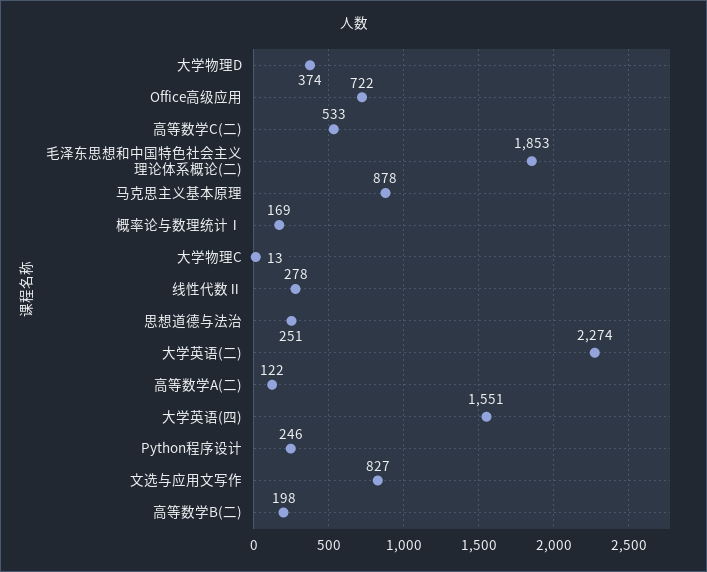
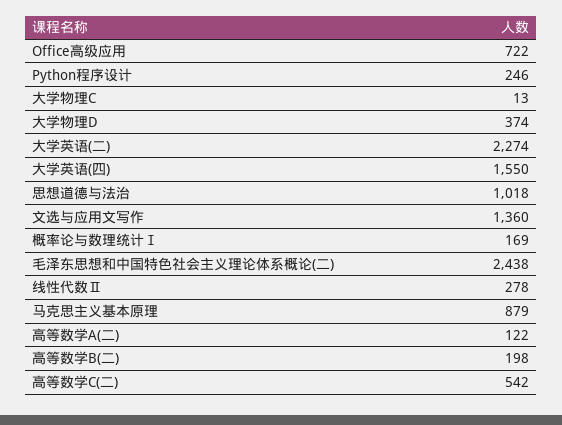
高等数学C(二): 533 -> 542
毛泽东思想和中国特色社会主义理论体系概论(二): 1853 -> 2438
马克思主义基本原理: 878 -> 879
思想道德与法治: 251 -> 1018
大学英语(四): 1551 -> 1550
文选与应用文写作: 827 -> 1360

